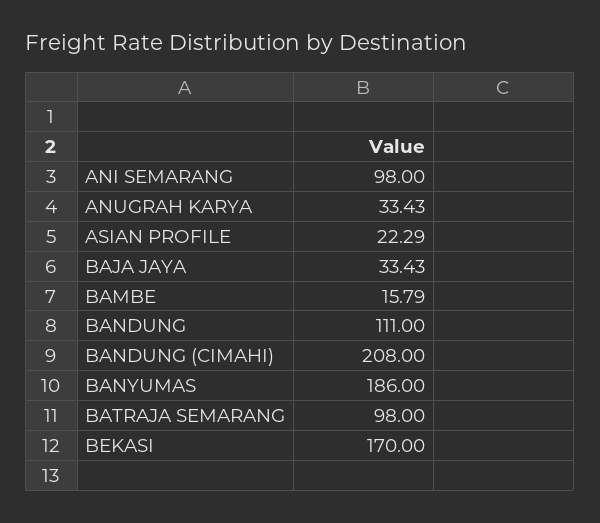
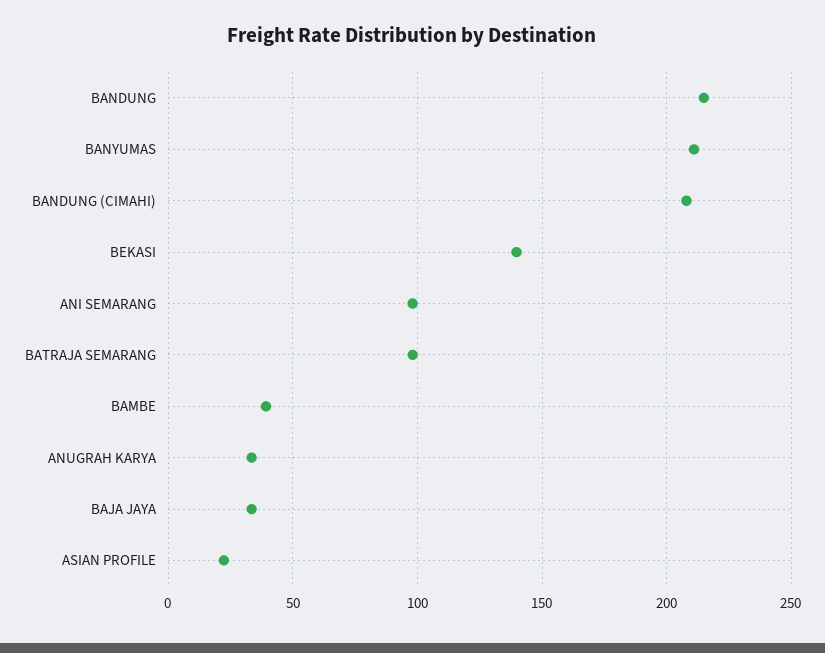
BAMBE: 15.79 -> 40
BANDUNG: 111 -> 215
BANYUMAS: 186 -> 210
BEKASI: 170 -> 140

